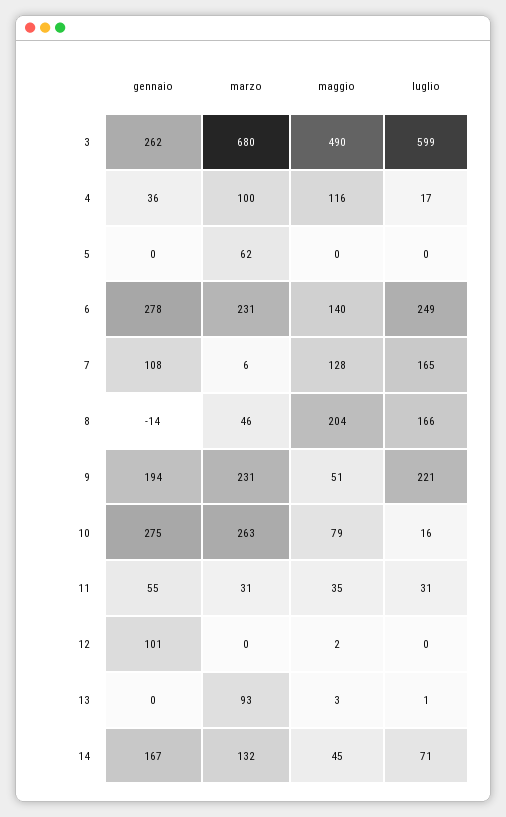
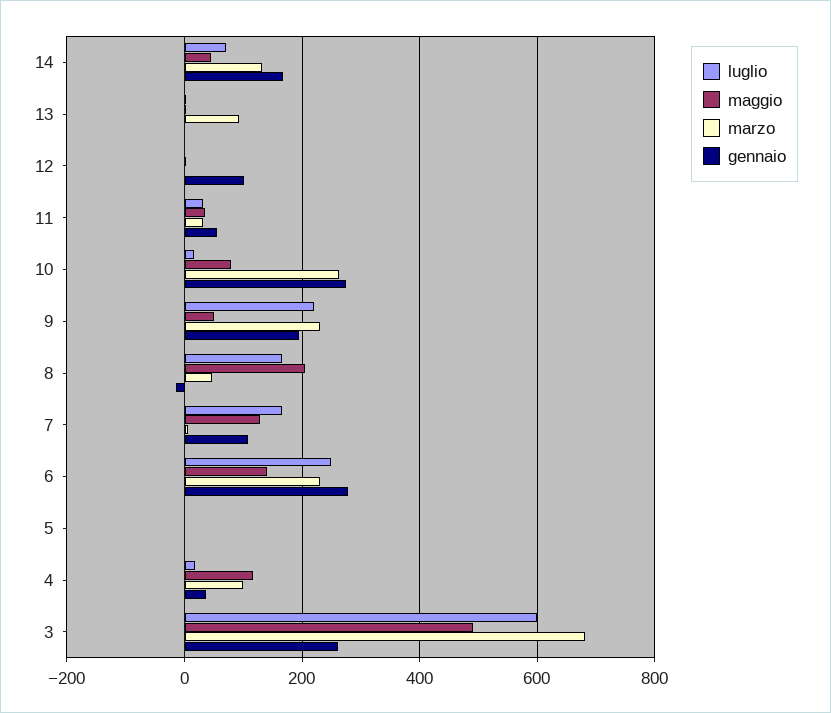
marzo, 5: 62 -> 0

